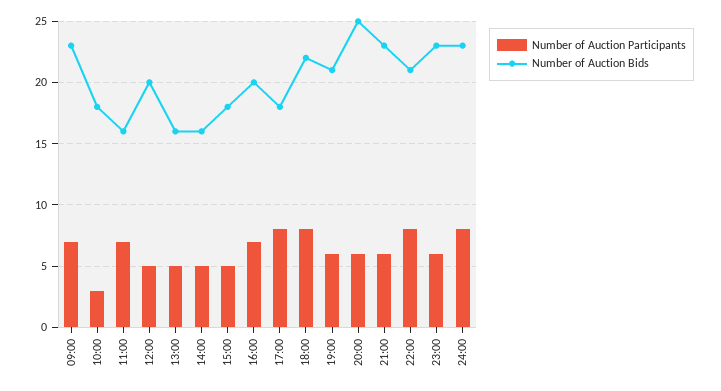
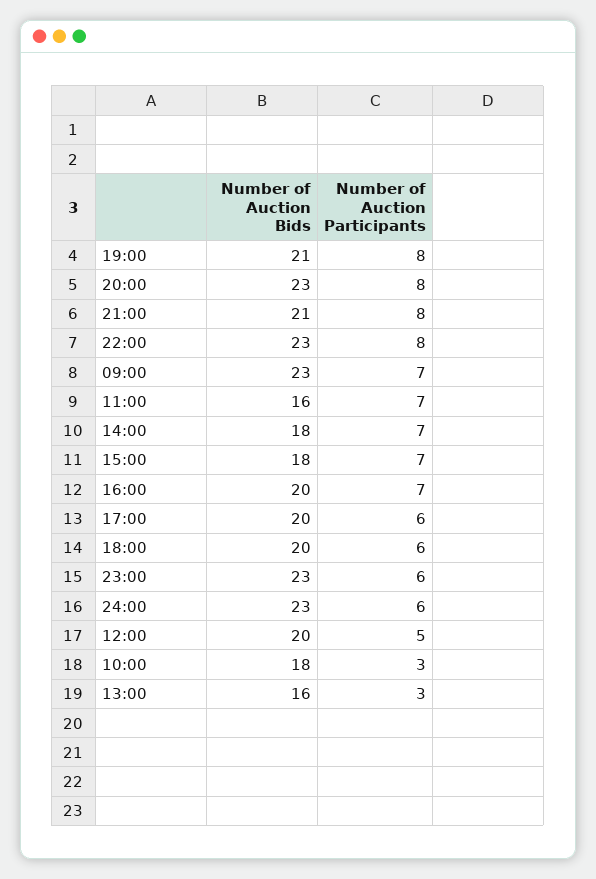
Number of Auction Participants, 13:00: 5 -> 3
Number of Auction Participants, 14:00: 5 -> 7
Number of Auction Bids, 14:00: 16 -> 18
Number of Auction Participants, 15:00: 5 -> 7
Number of Auction Participants, 17:00: 8 -> 6
Number of Auction Bids, 17:00: 18 -> 20
Number of Auction Participants, 18:00: 8 -> 6
Number of Auction Bids, 18:00: 22 -> 20
Number of Auction Participants, 19:00: 6 -> 8
Number of Auction Participants, 20:00: 6 -> 8
Number of Auction Bids, 20:00: 25 -> 23
Number of Auction Participants, 21:00: 6 -> 8
Number of Auction Bids, 21:00: 23 -> 21
Number of Auction Bids, 22:00: 21 -> 23
Number of Auction Participants, 24:00: 8 -> 6

